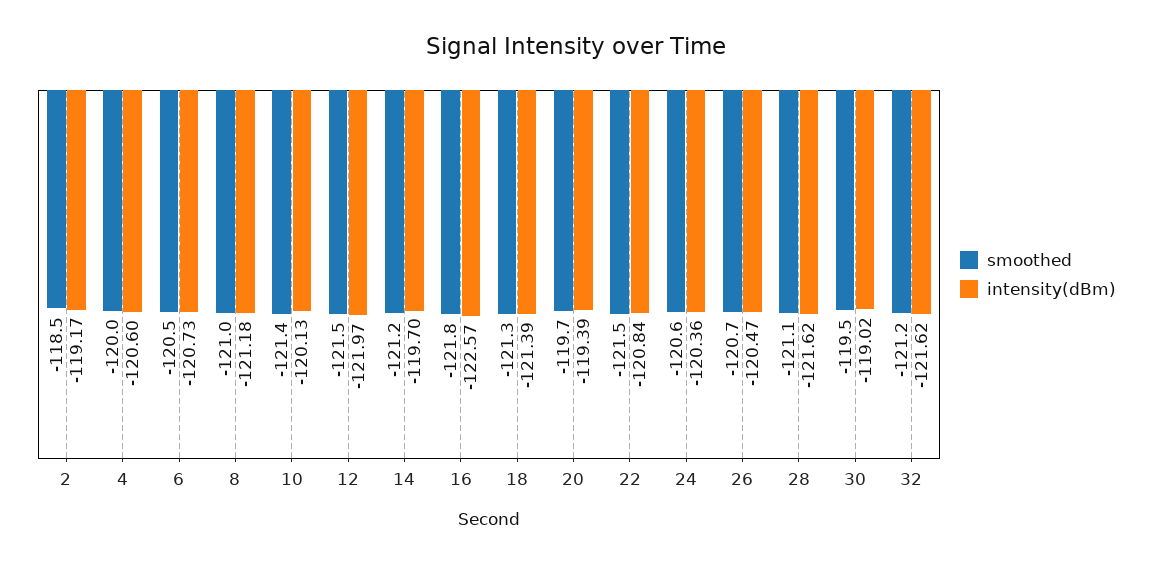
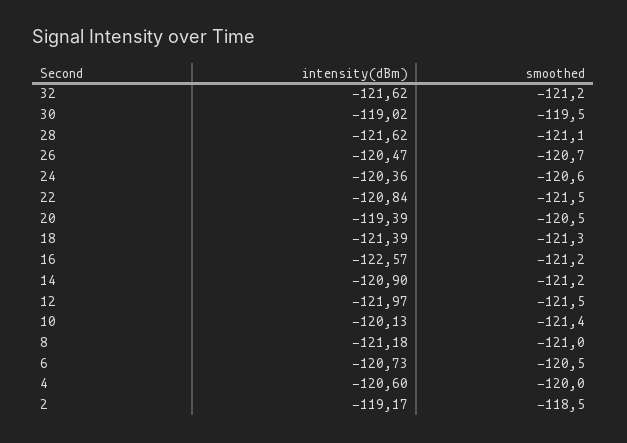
intensity(dBm), 14: -119.7 -> -120.9
smoothed, 16: -121.8 -> -121.2
smoothed, 20: -119.7 -> -120.5

